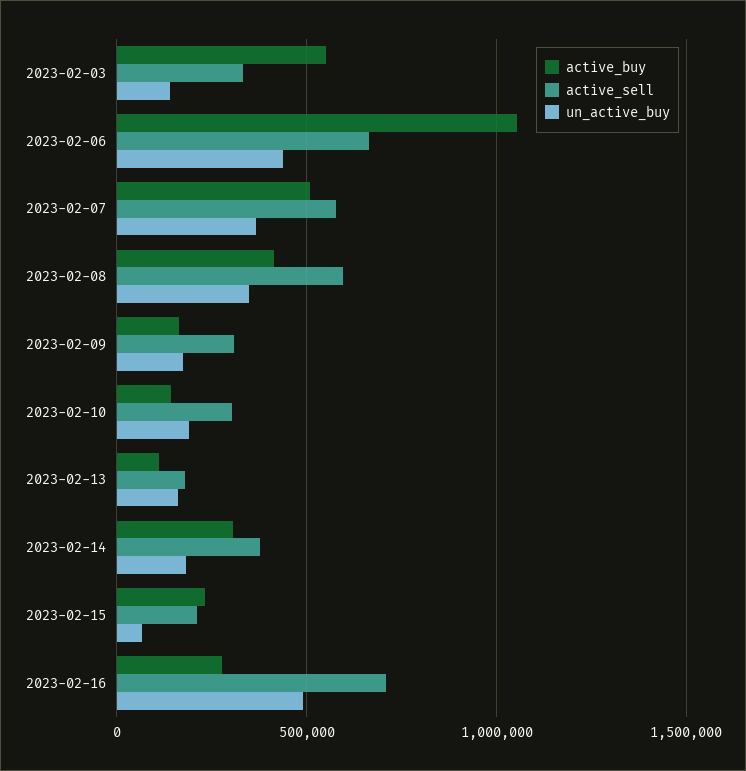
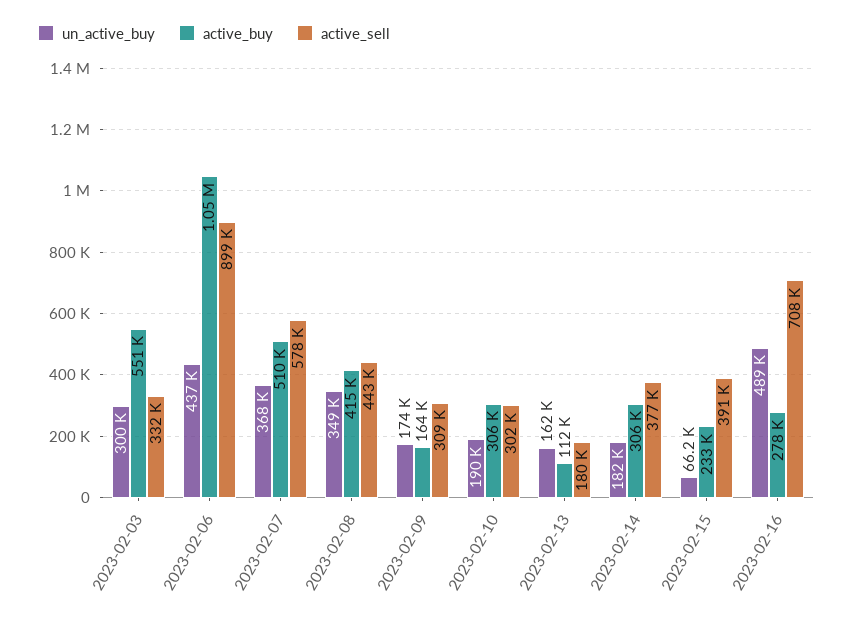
un_active_buy, 2023-02-03: 150000 -> 300000
active_sell, 2023-02-06: 650000 -> 899000
active_sell, 2023-02-08: 600000 -> 443000
active_buy, 2023-02-10: 150000 -> 306000
active_sell, 2023-02-15: 200000 -> 391000

